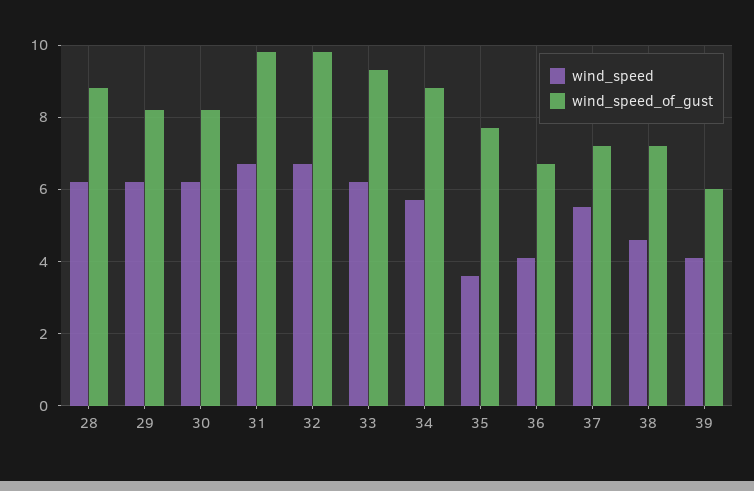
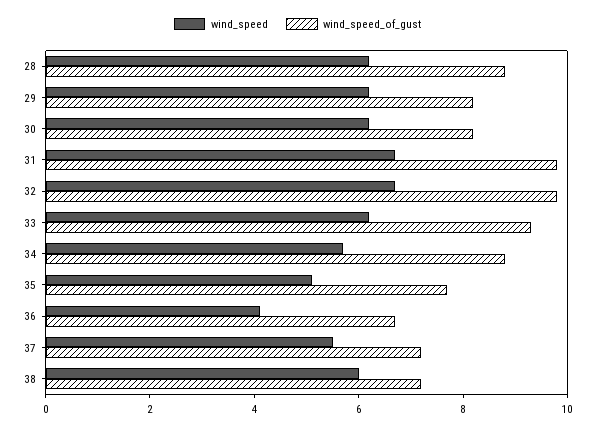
wind_speed, 35: 3.5 -> 5
wind_speed, 38: 4.5 -> 6
wind_speed, 39: 4 -> none
wind_speed_of_gust, 39: 6 -> none

